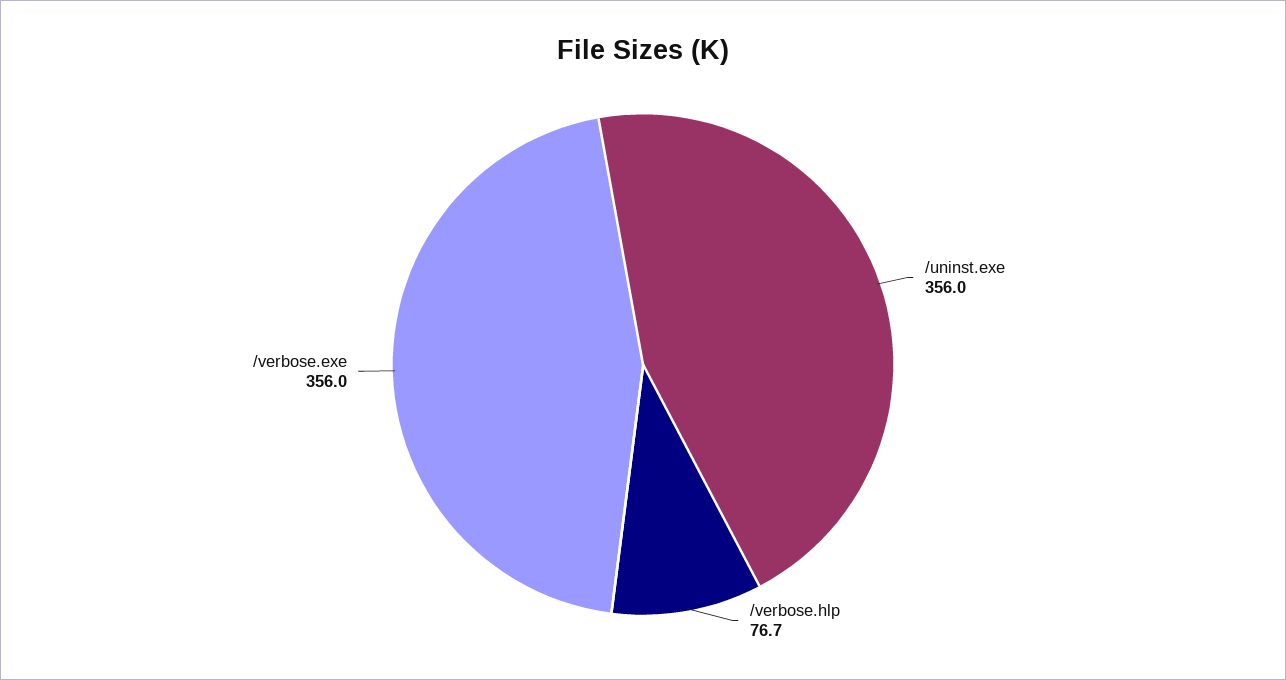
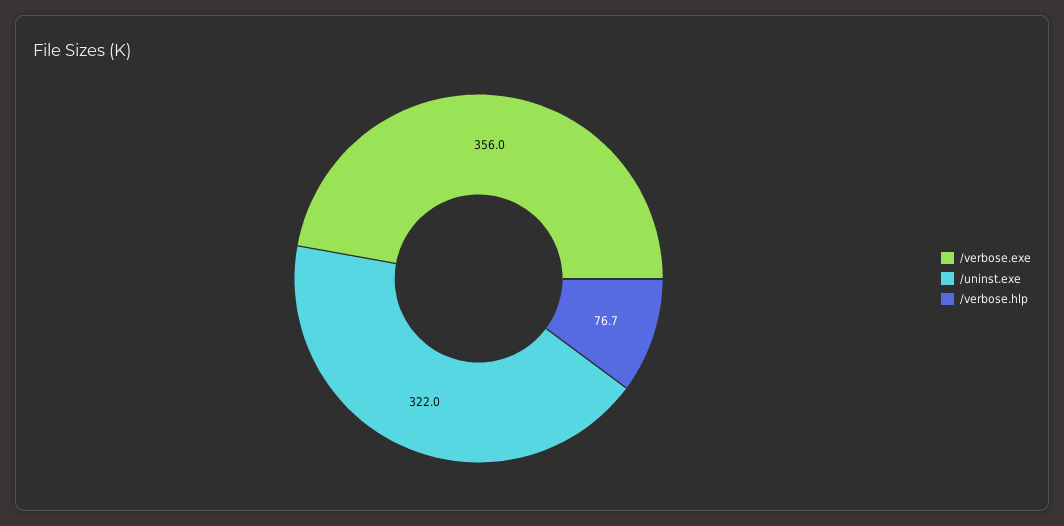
/uninst.exe: 356 -> 322

